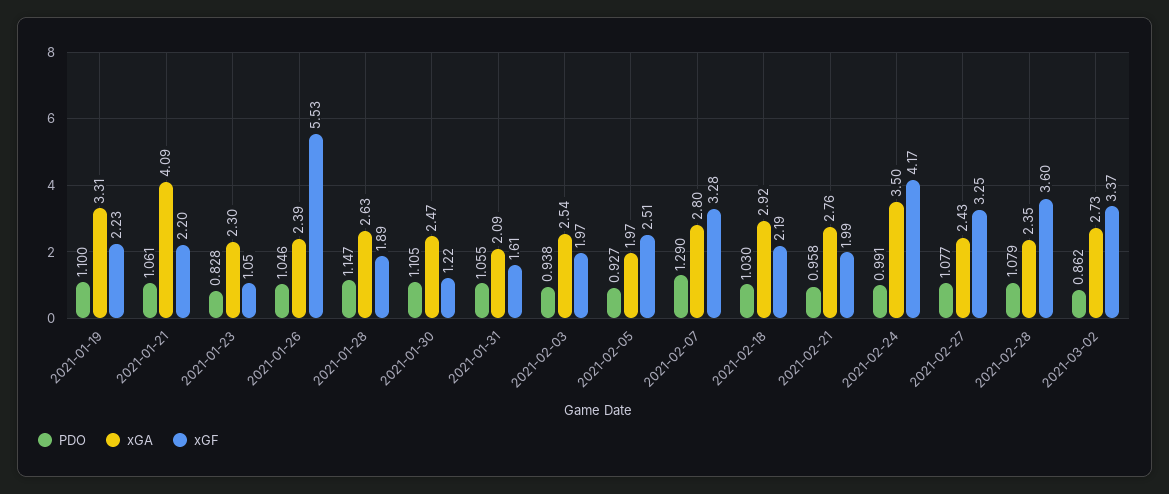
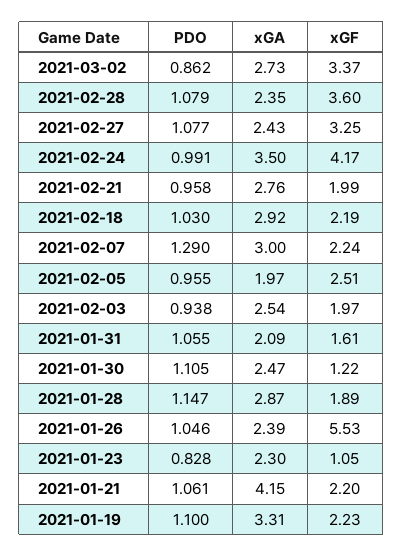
xGA, 2021-01-21: 4.09 -> 4.15
xGA, 2021-01-28: 2.63 -> 2.87
PDO, 2021-02-05: 0.927 -> 0.955
xGA, 2021-02-07: 2.8 -> 3
xGF, 2021-02-07: 3.28 -> 2.24

